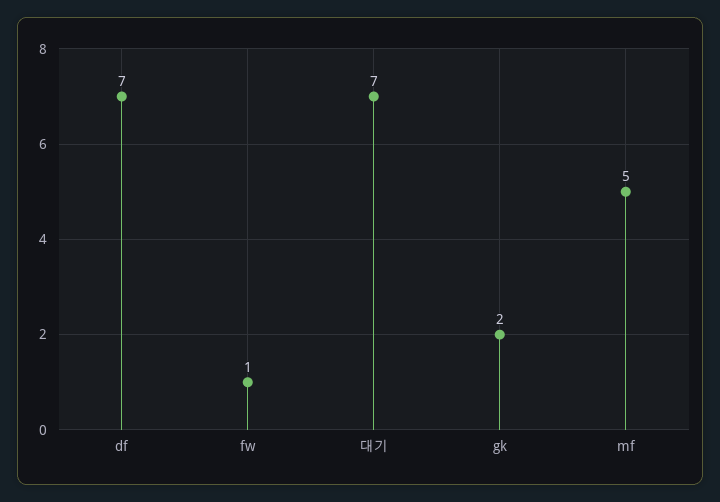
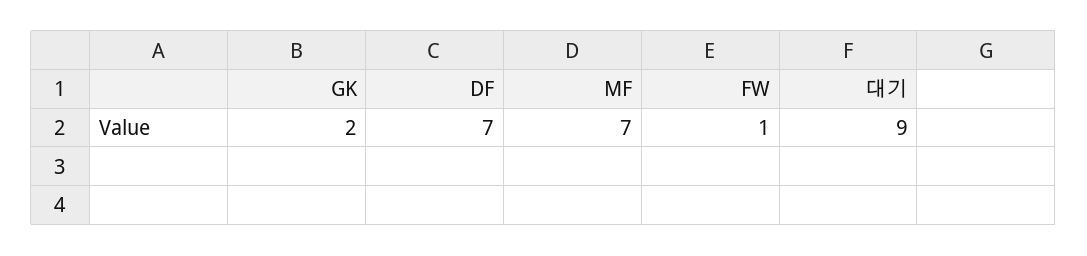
대기: 7 -> 9
mf: 5 -> 7

